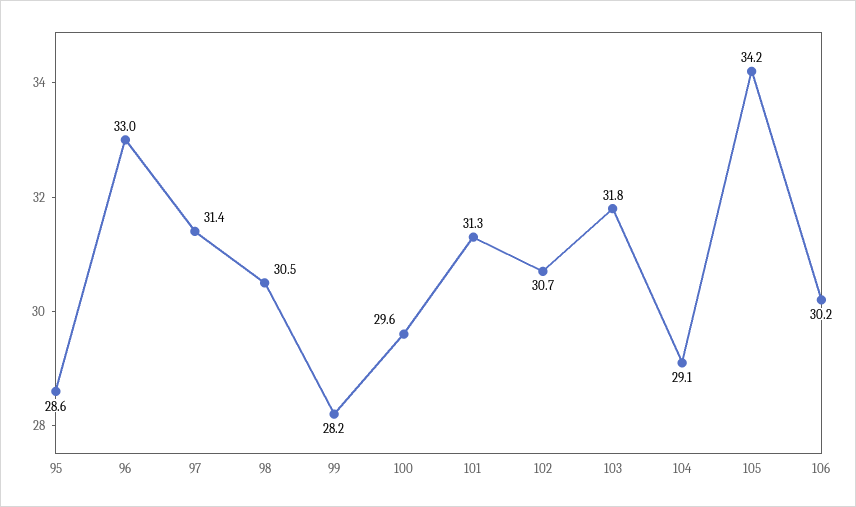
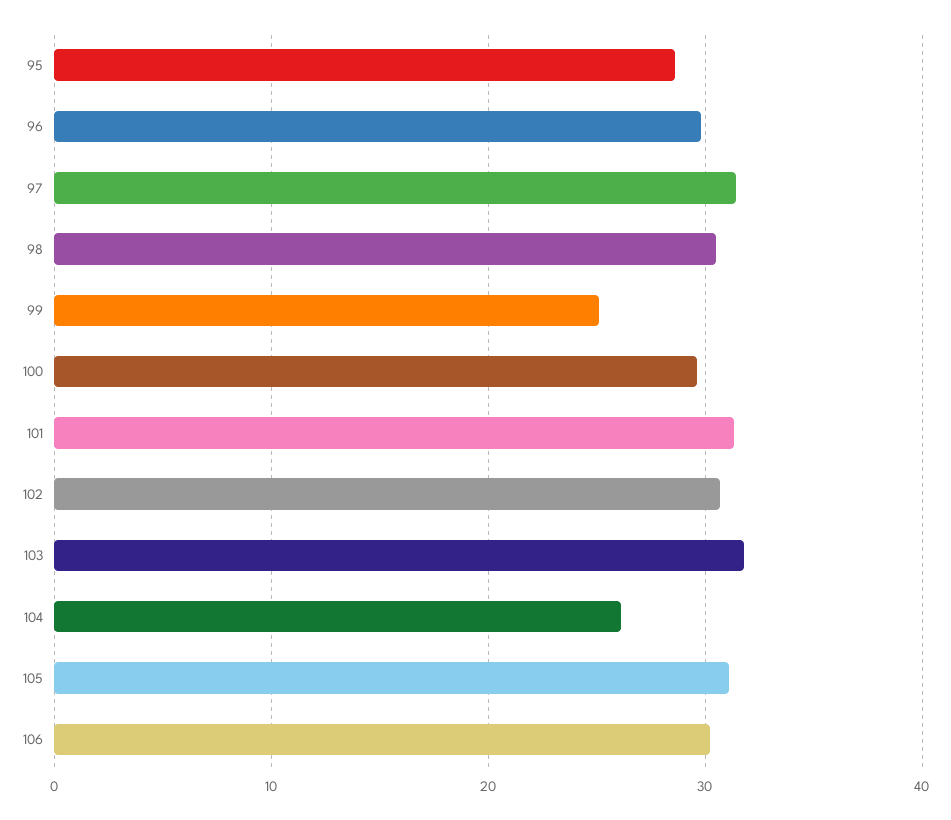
96: 33 -> 30
99: 28.2 -> 25
104: 29.1 -> 26
105: 34.2 -> 31

